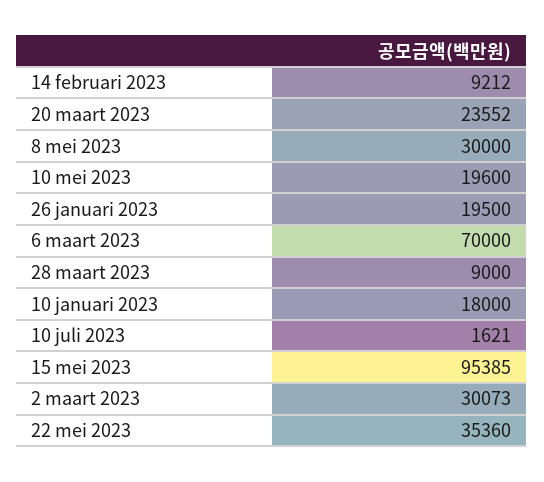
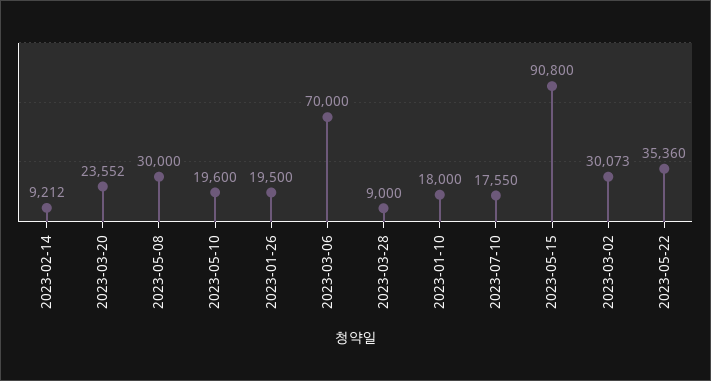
10 juli 2023: 1621 -> 17550
15 mei 2023: 95385 -> 90800

